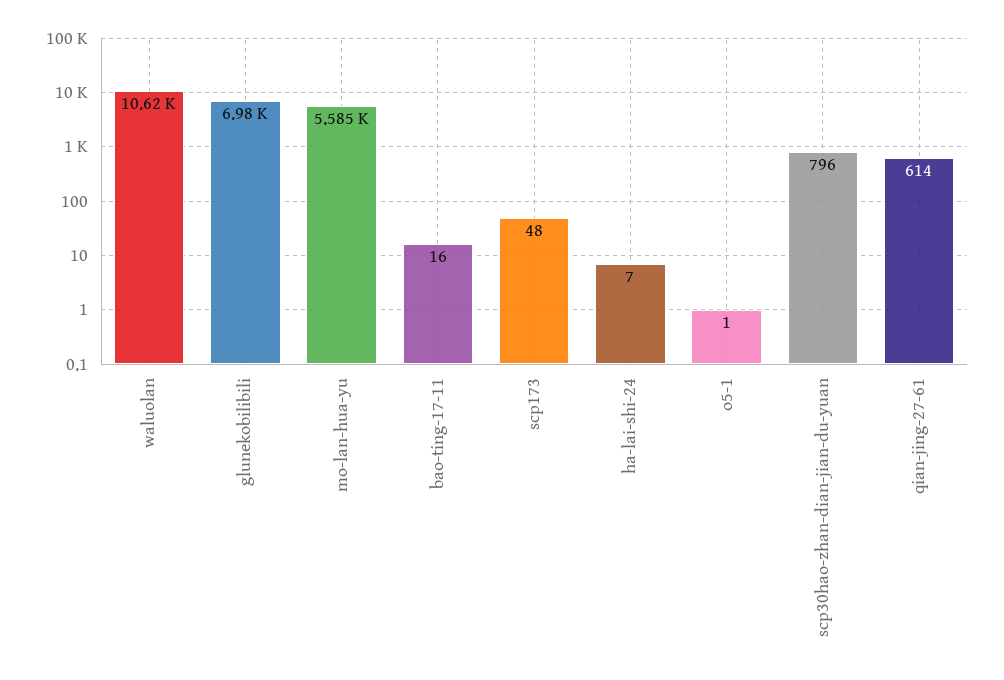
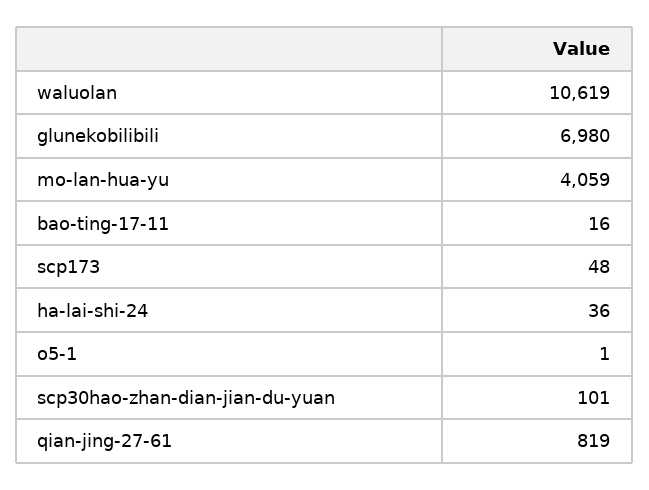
mo-lan-hua-yu: 5585 -> 4059
ha-lai-shi-24: 7 -> 36
scp30hao-zhan-dian-jian-du-yuan: 796 -> 101
qian-jing-27-61: 614 -> 819

